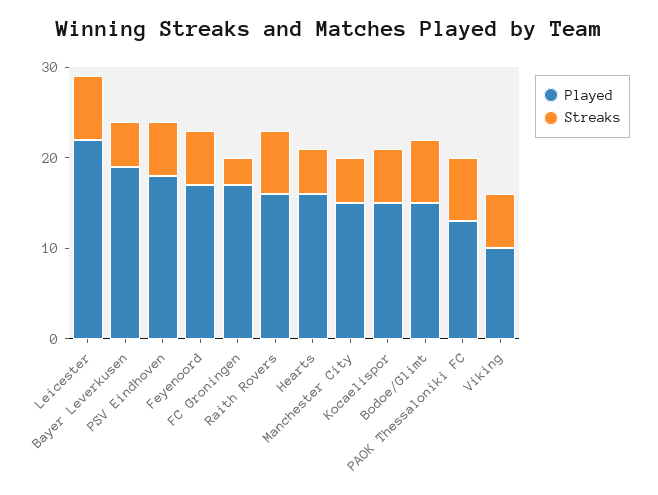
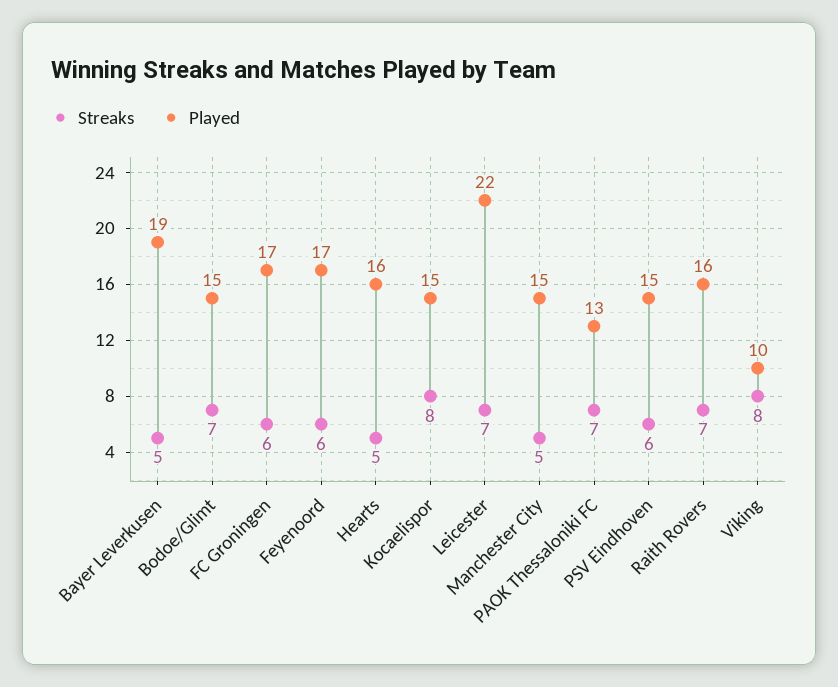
Played, PSV Eindhoven: 18 -> 15
Streaks, FC Groningen: 3 -> 6
Streaks, Kocaelispor: 6 -> 8
Streaks, Viking: 6 -> 8

